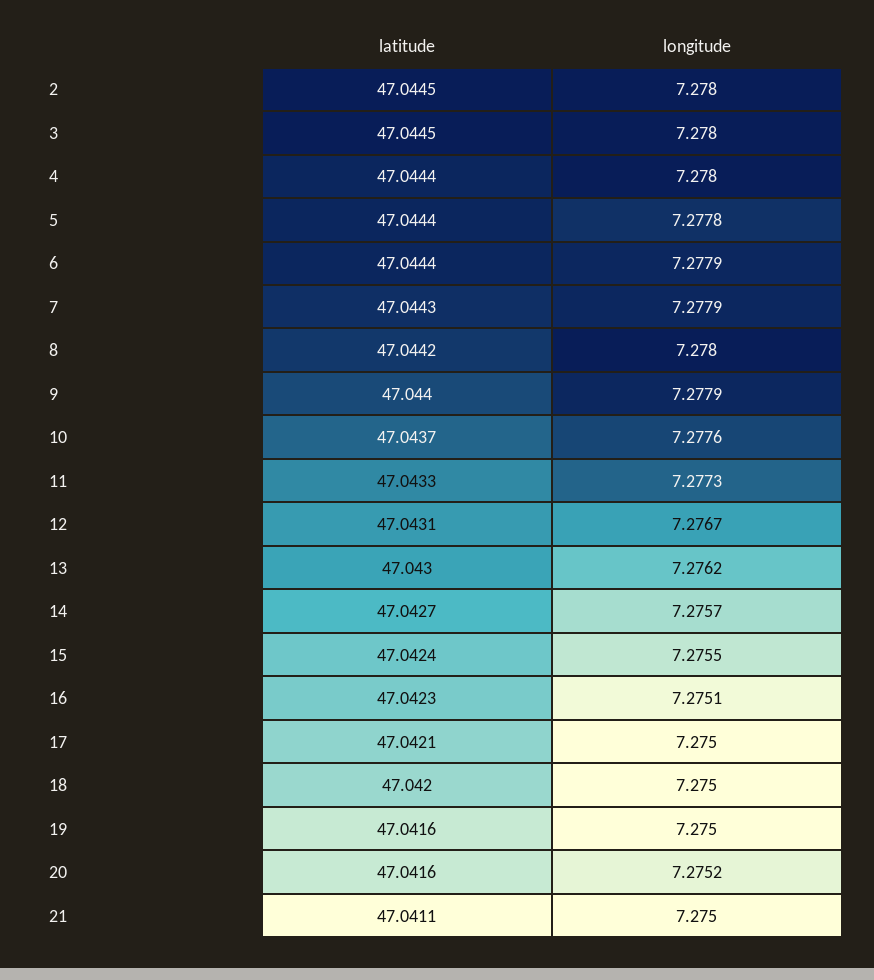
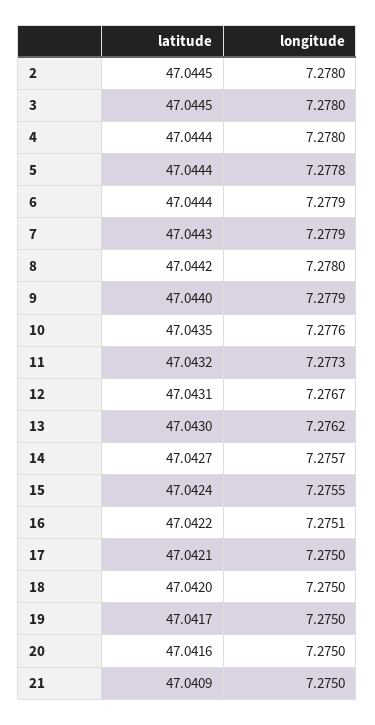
latitude, 10: 47.0437 -> 47.0435
latitude, 11: 47.0433 -> 47.0432
latitude, 16: 47.0423 -> 47.0422
latitude, 19: 47.0416 -> 47.0417
longitude, 20: 7.2752 -> 7.275
latitude, 21: 47.0411 -> 47.0409

